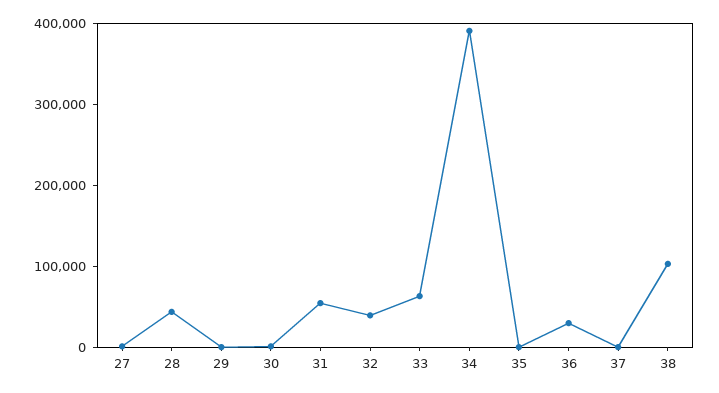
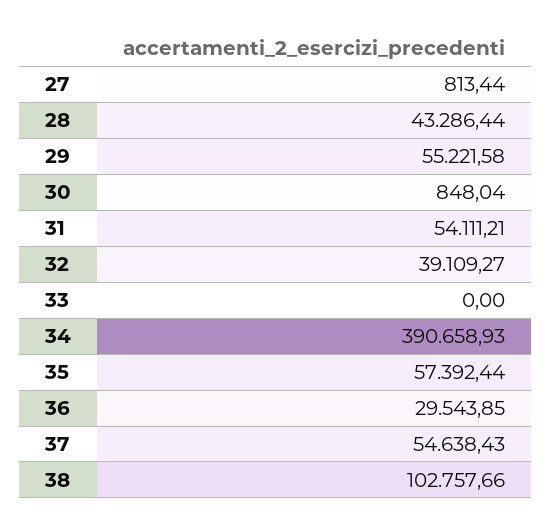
29: 0 -> 55221.58
33: 60000 -> 0
35: 0 -> 57392.44
37: 0 -> 54638.43

